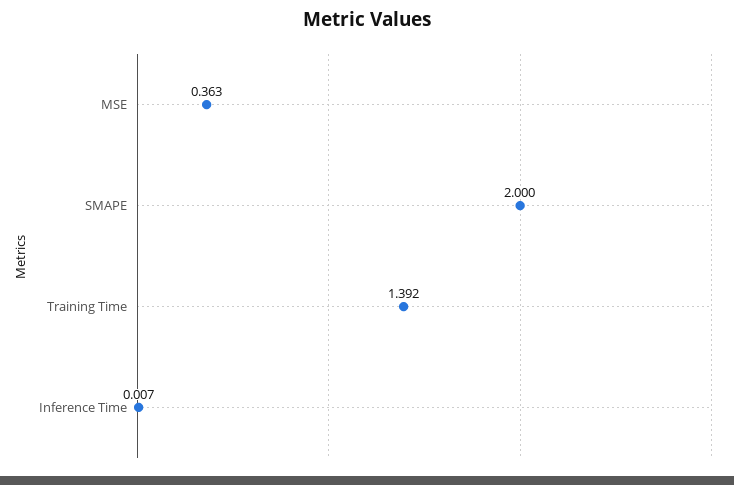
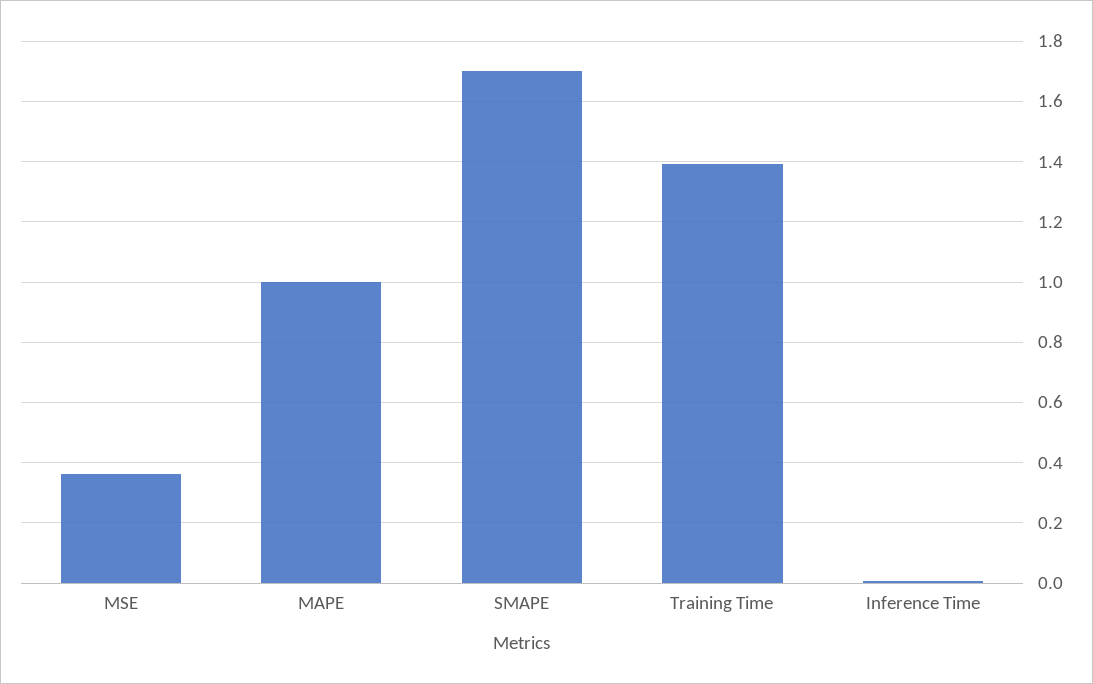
SMAPE: 2 -> 1.7
MAPE: none -> 1

